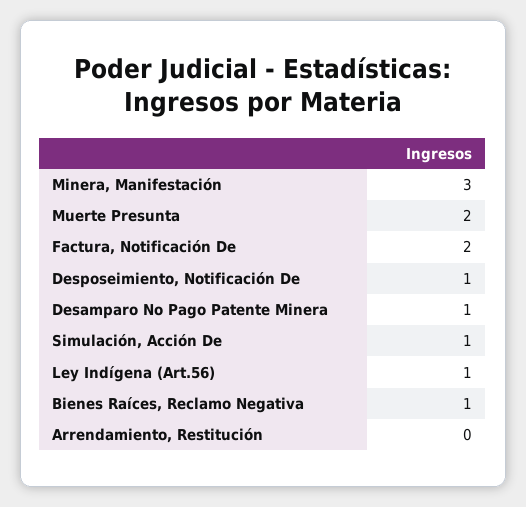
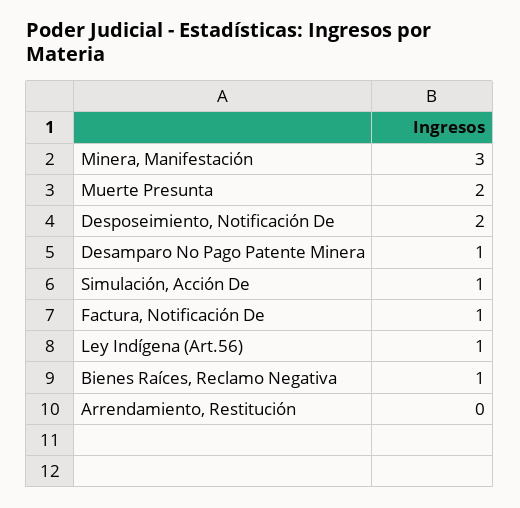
Factura, Notificación De: 2 -> 1
Desposeimiento, Notificación De: 1 -> 2

